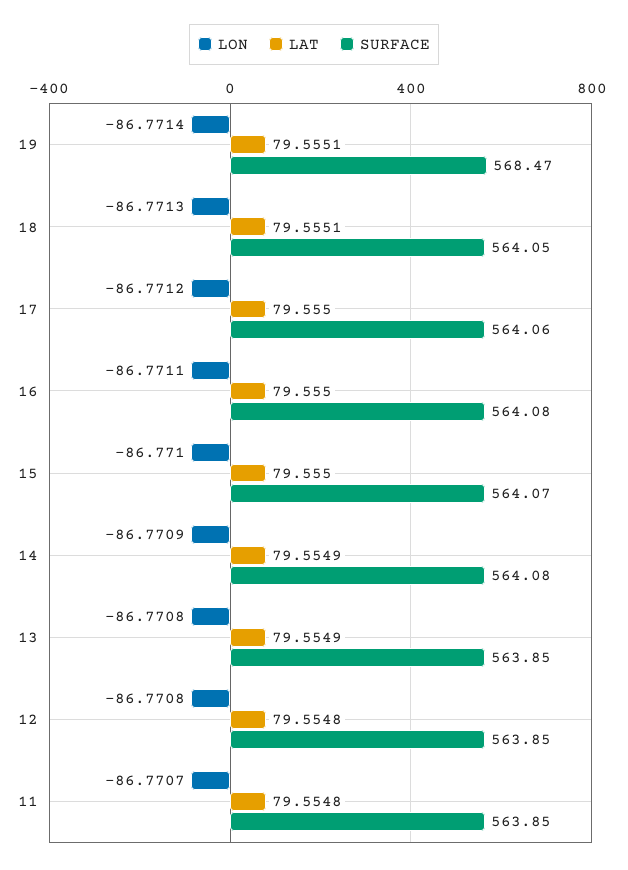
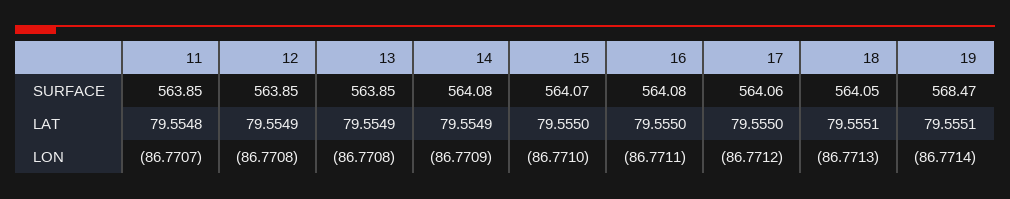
LAT, 12: 79.5548 -> 79.5549

